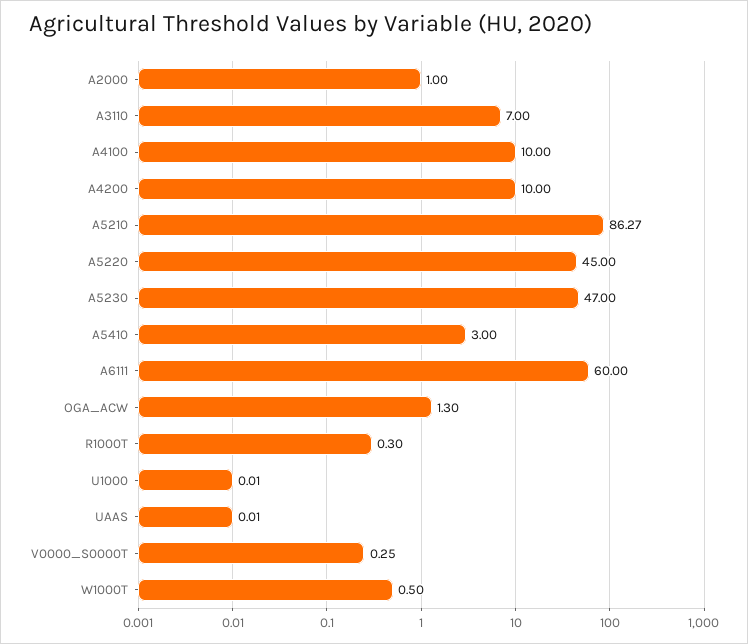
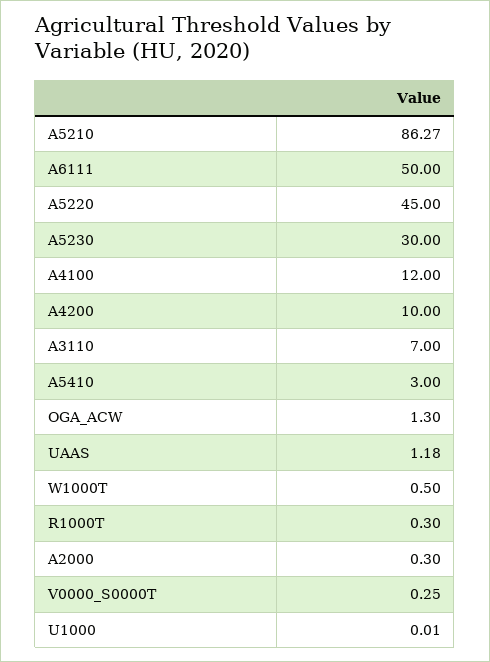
A2000: 1 -> 0.3
A4100: 10 -> 12
A5230: 47 -> 30
A6111: 60 -> 50
UAAS: 0.01 -> 1.18

